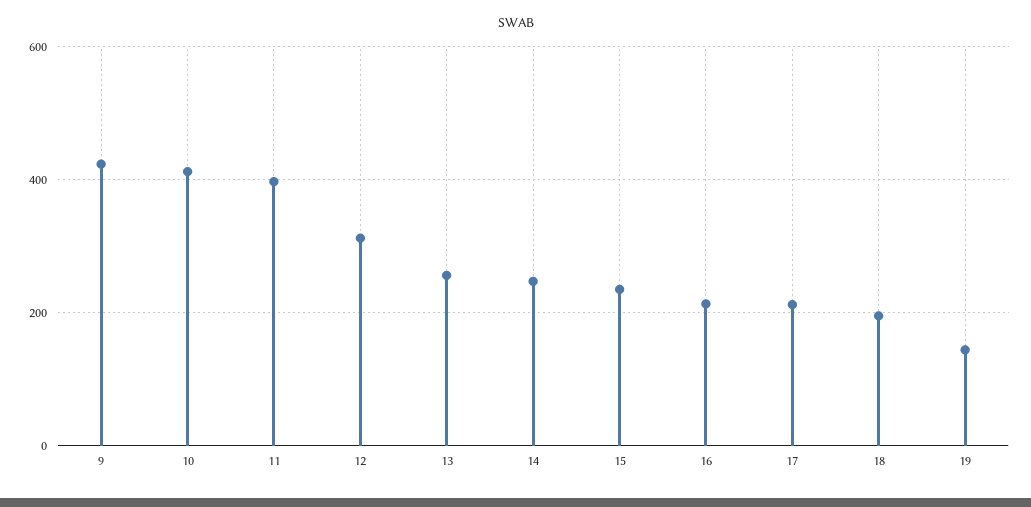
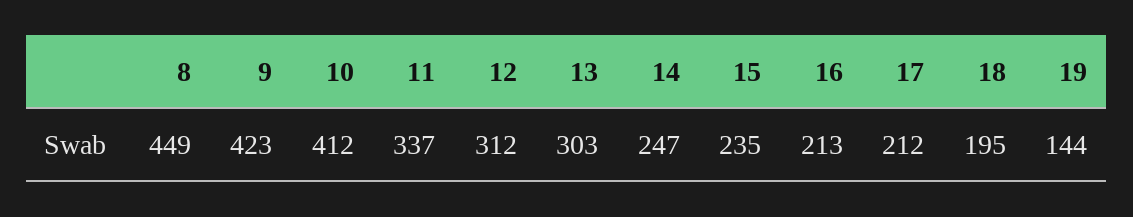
11: 400 -> 337
13: 260 -> 303
8: none -> 449

